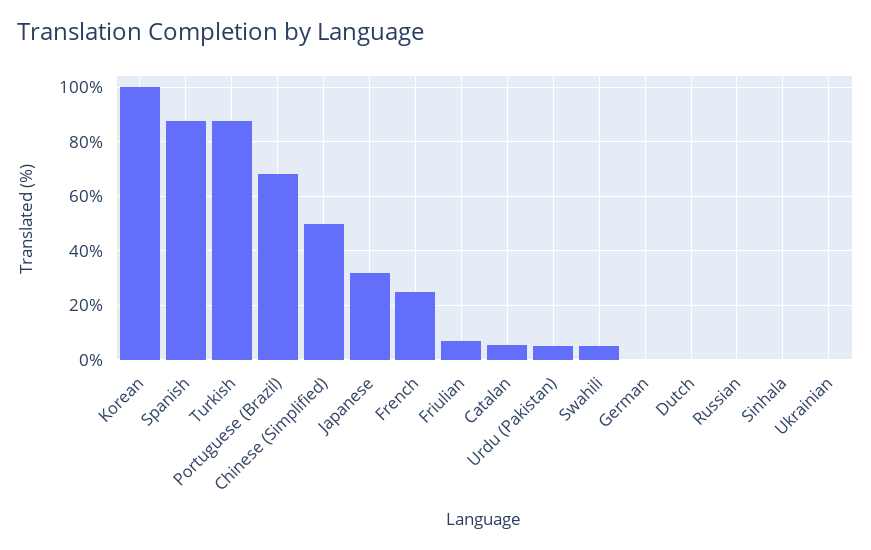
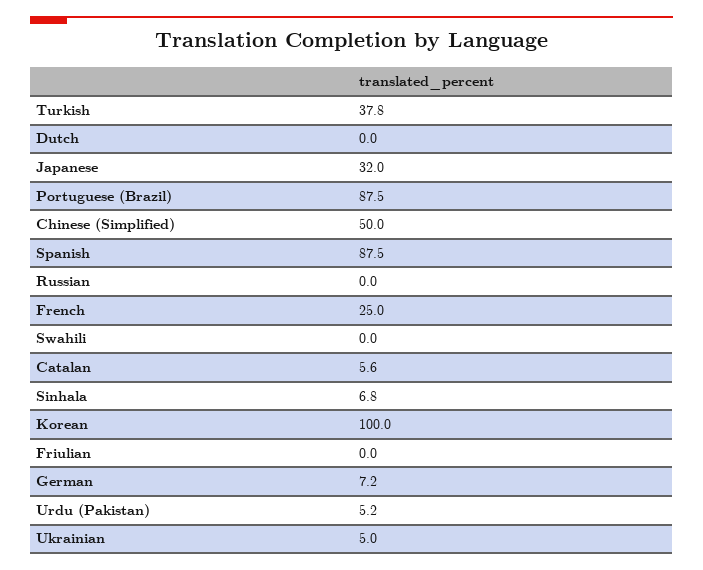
Turkish: 87.5 -> 37.8
Portuguese (Brazil): 67.5 -> 87.5
Friulian: 7.5 -> 0
Swahili: 5 -> 0
German: 0 -> 7.2
Sinhala: 0 -> 6.8
Ukrainian: 0 -> 5

